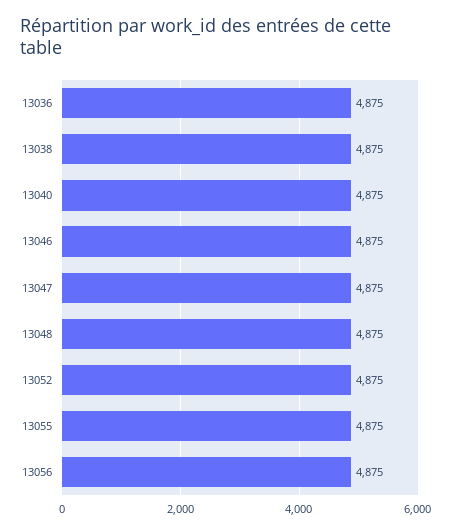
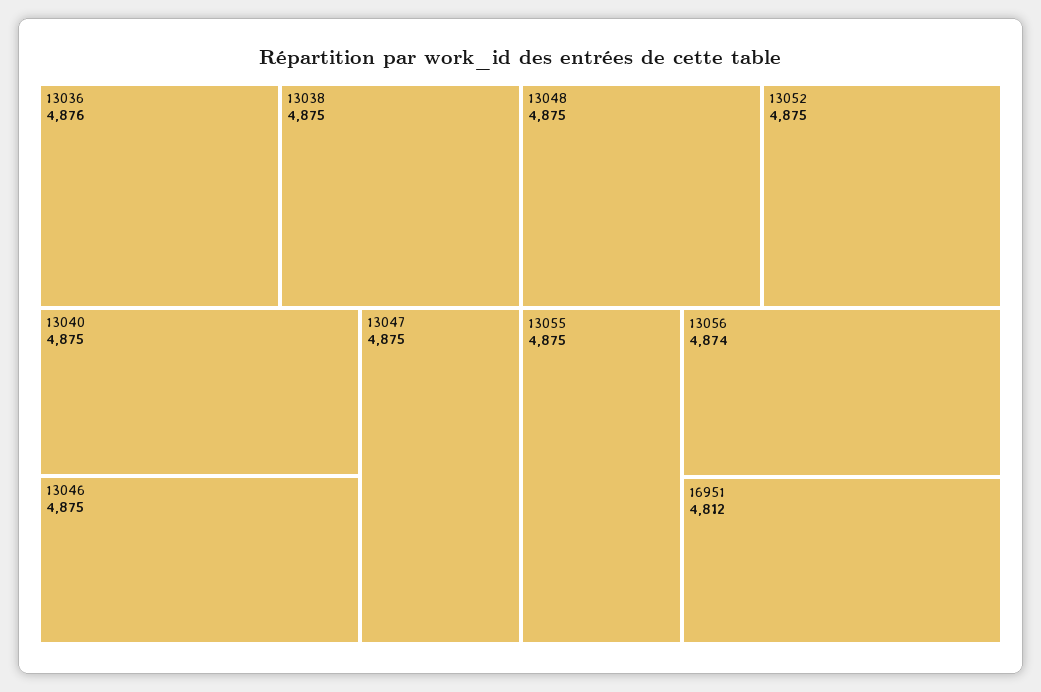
13036: 4875 -> 4876
13056: 4875 -> 4874
16951: none -> 4812

